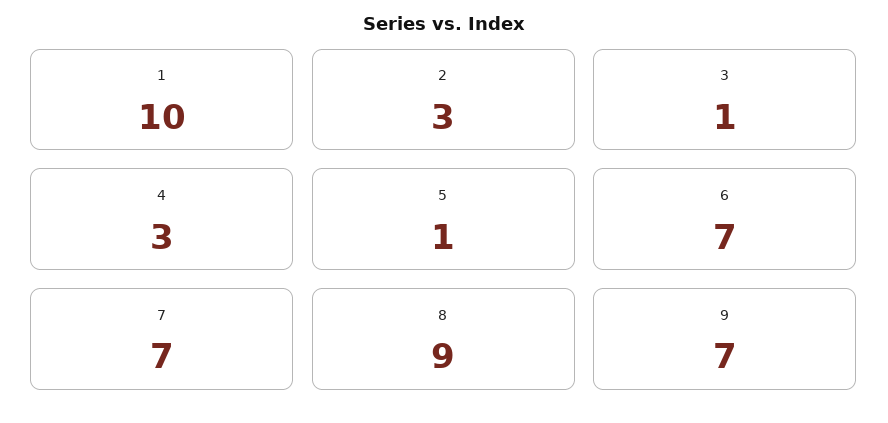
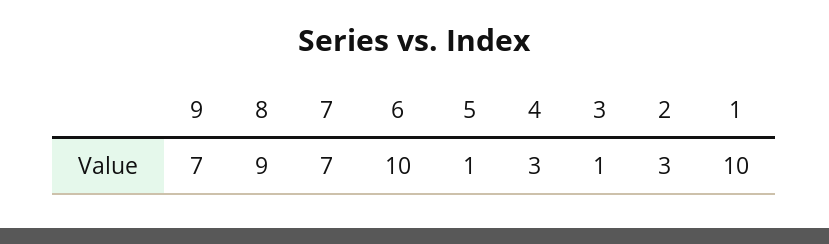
6: 7 -> 10

